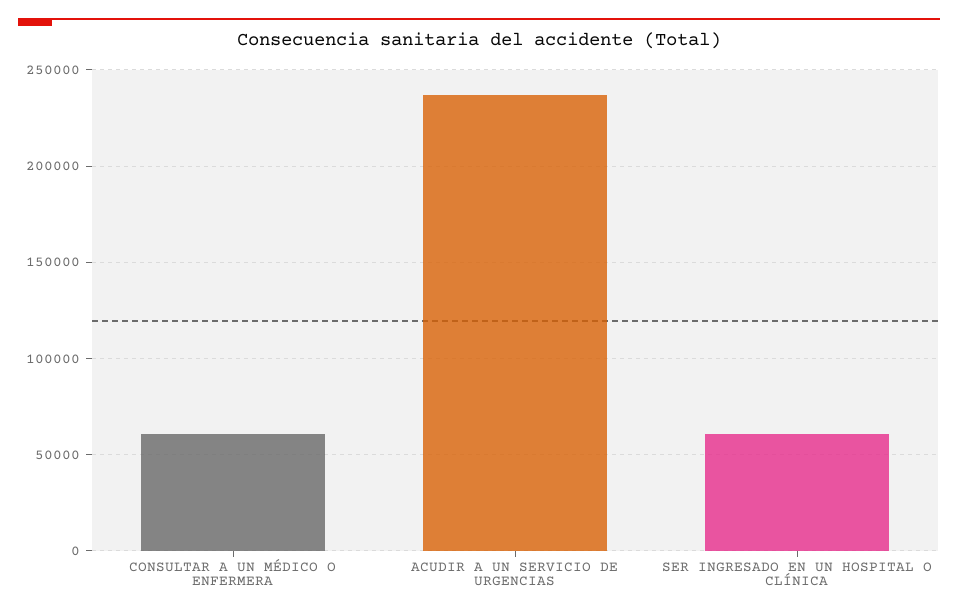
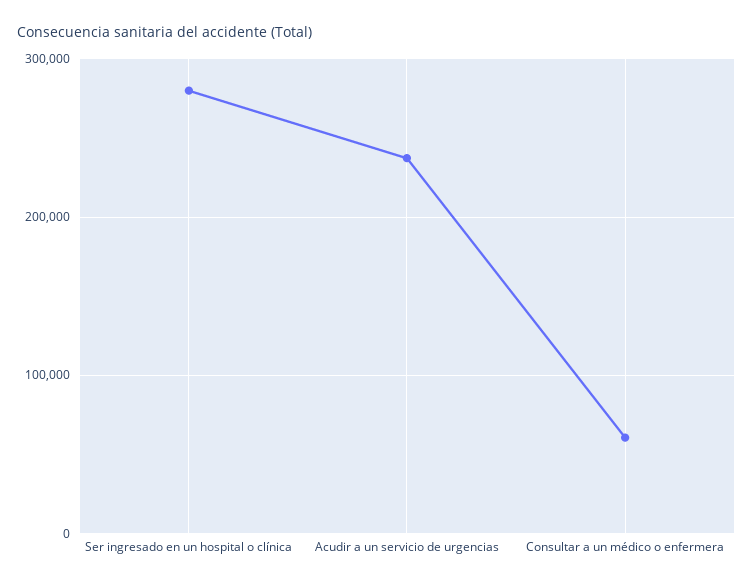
SER INGRESADO EN UN HOSPITAL O CLÍNICA: 60000 -> 280000

